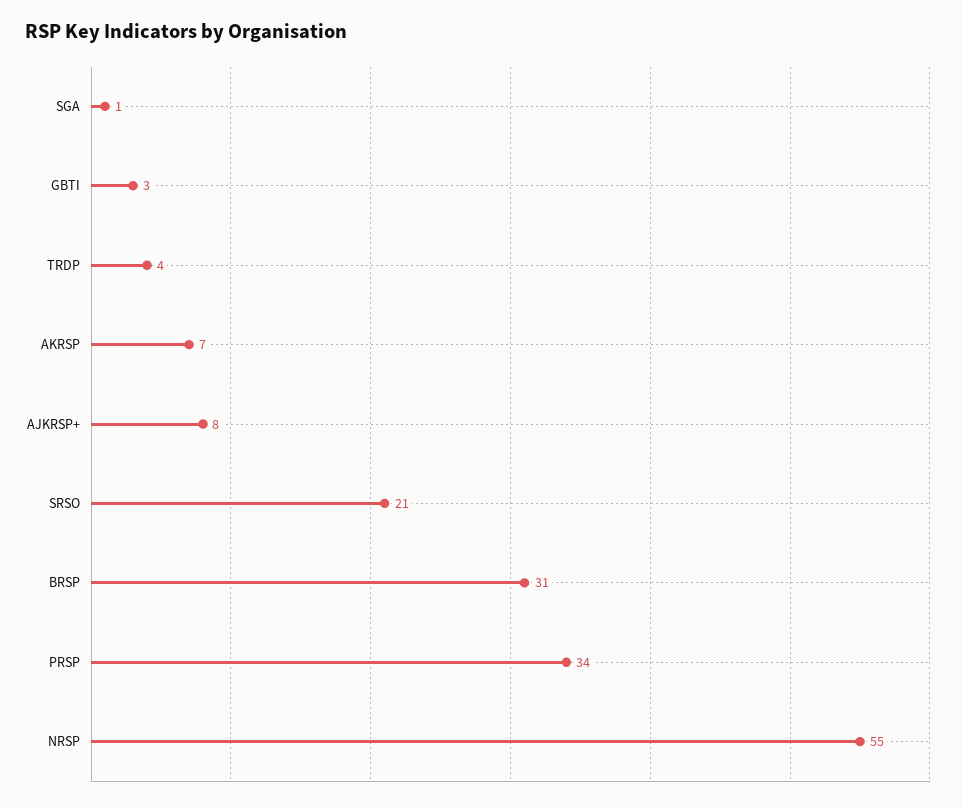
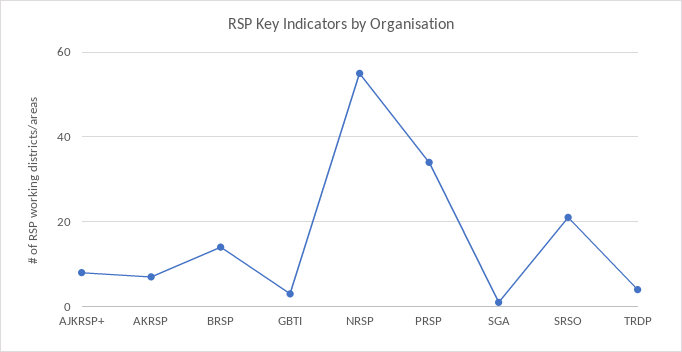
BRSP: 31 -> 15

